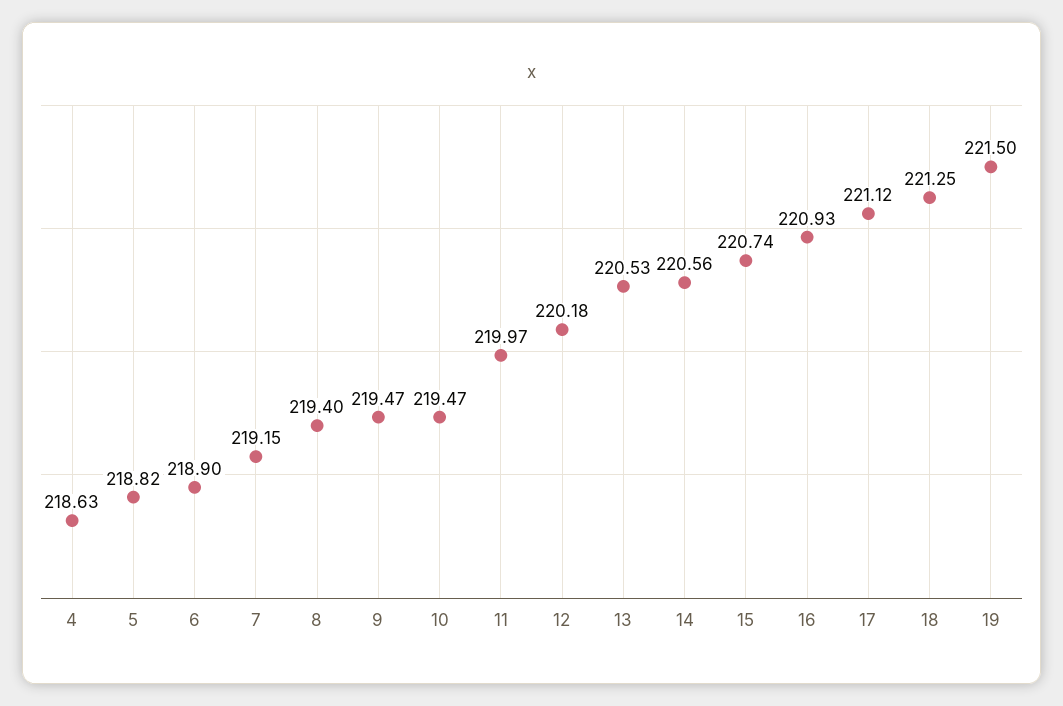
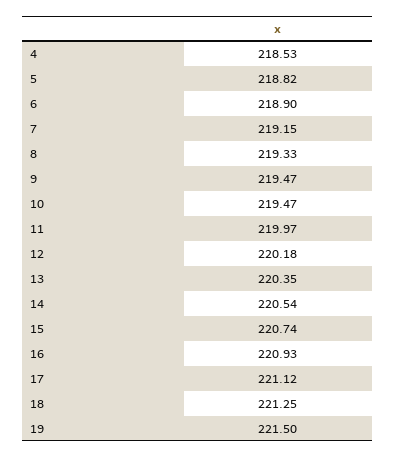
4: 218.63 -> 218.53
8: 219.4 -> 219.33
13: 220.53 -> 220.35
14: 220.56 -> 220.54

